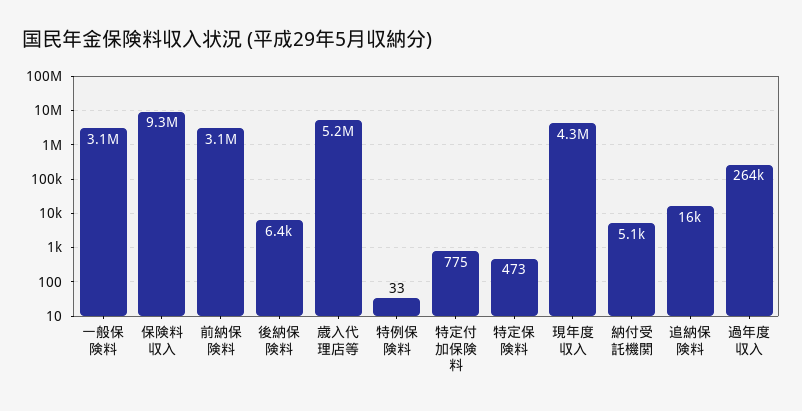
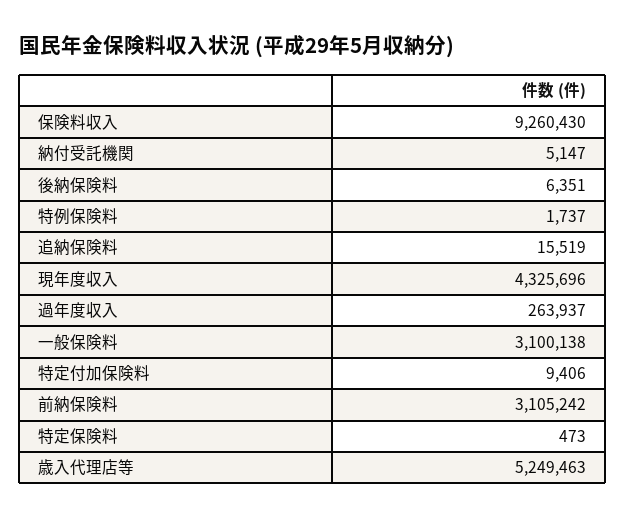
特例保険料: 33 -> 1737
特定付加保険料: 775 -> 9406

